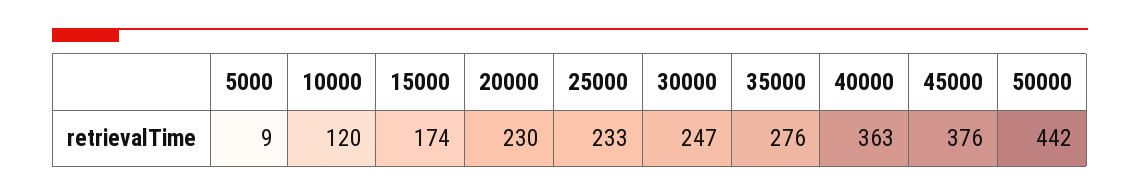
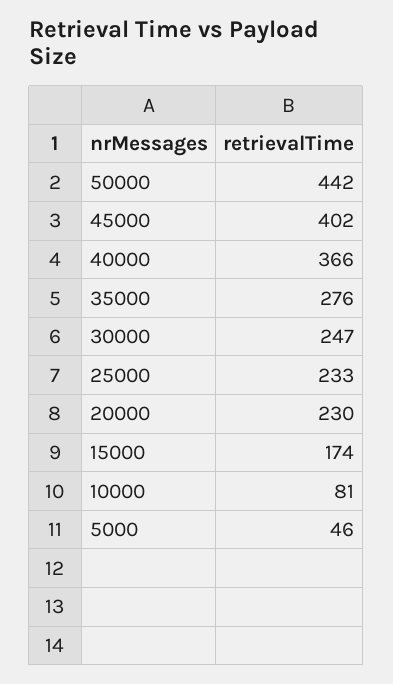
5000: 9 -> 46
10000: 120 -> 81
40000: 363 -> 366
45000: 376 -> 402

